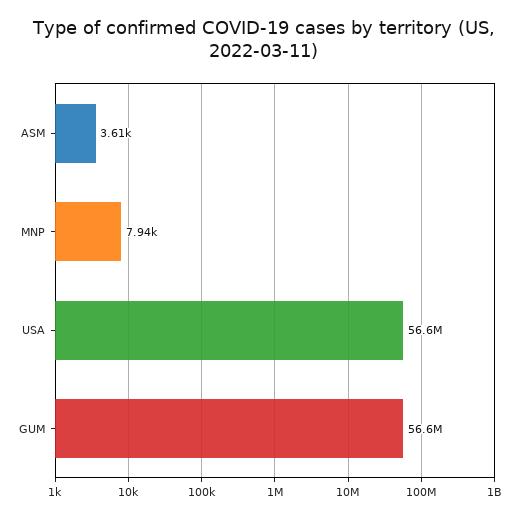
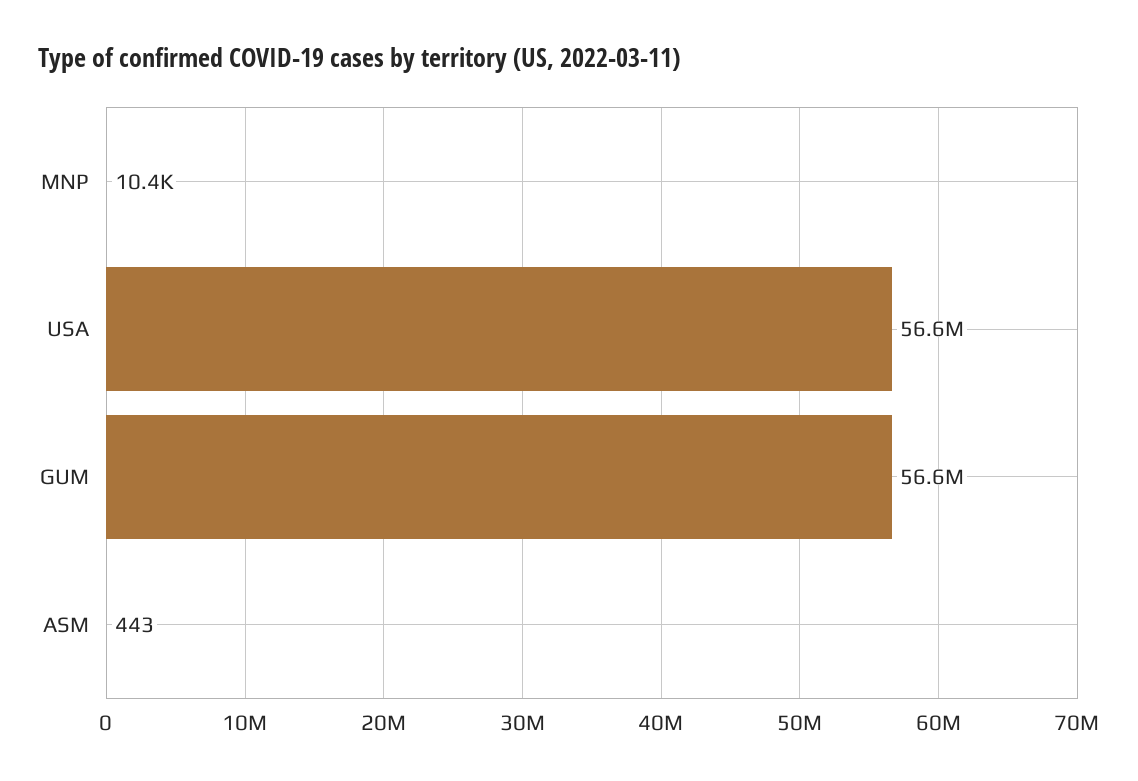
ASM: 3610 -> 443
MNP: 7940 -> 10400

